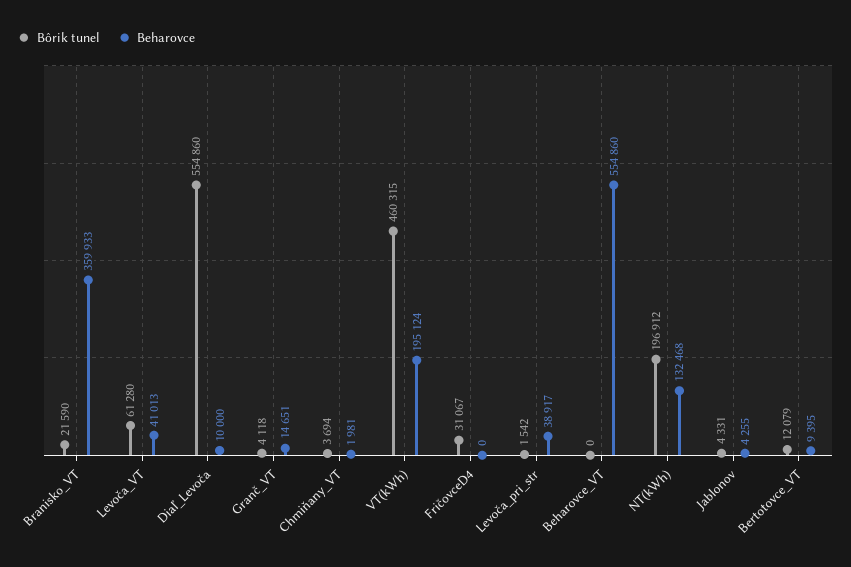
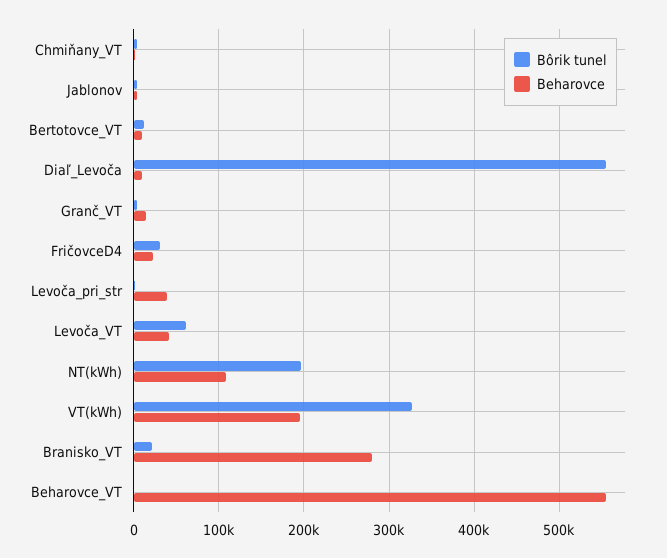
Beharovce, Branisko_VT: 359933 -> 280000
Bôrik tunel, VT(kWh): 460315 -> 330000
Beharovce, FričovceD4: 0 -> 20000
Beharovce, NT(kWh): 132468 -> 110000

